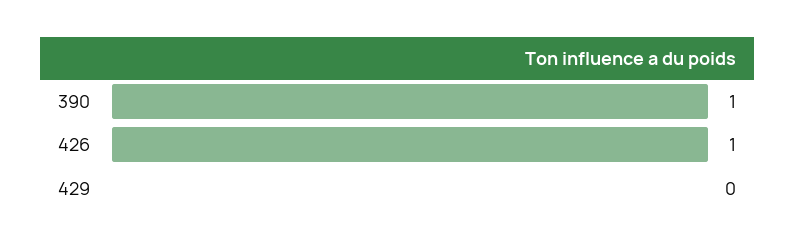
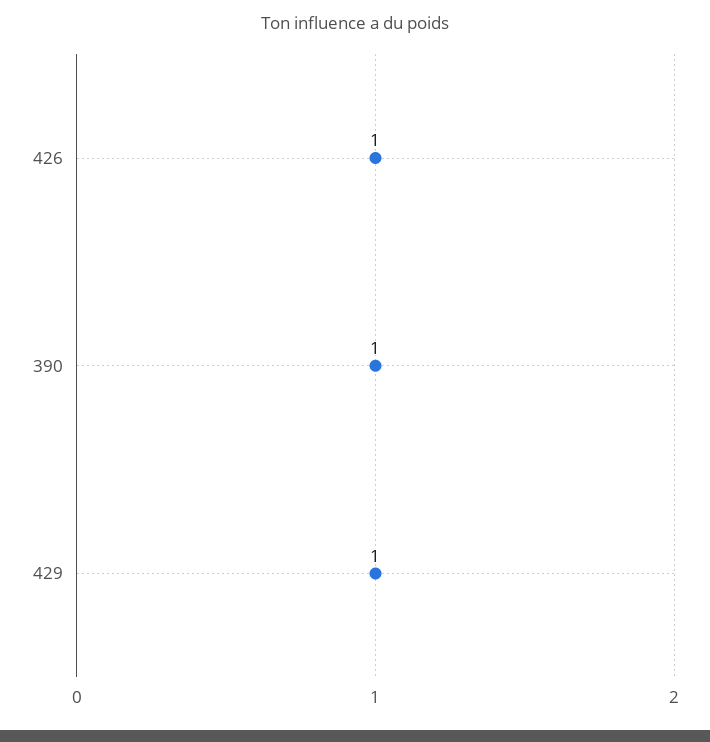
429: 0 -> 1

